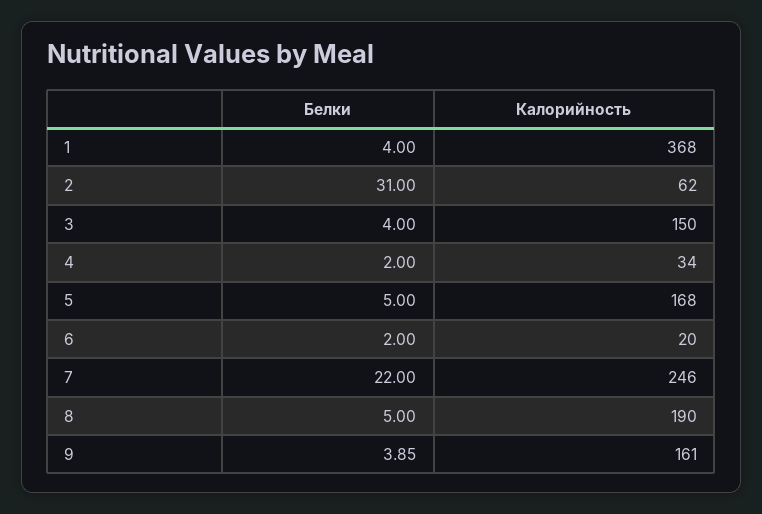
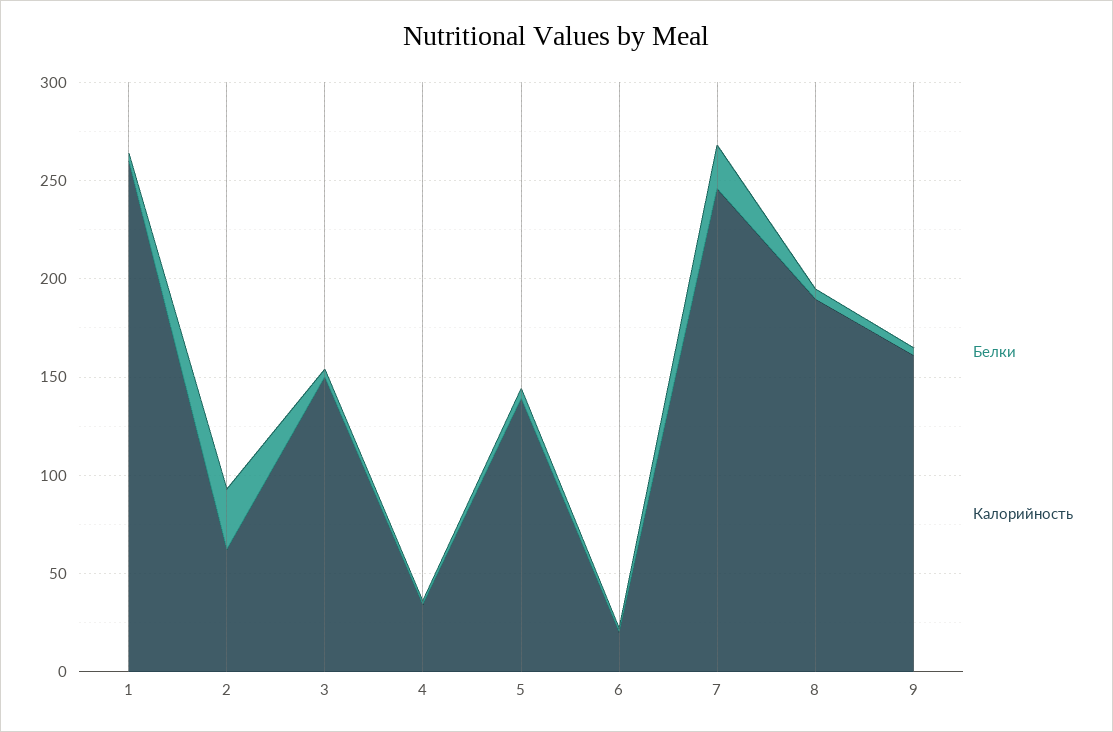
Калорийность, 1: 368 -> 260
Калорийность, 5: 168 -> 140

